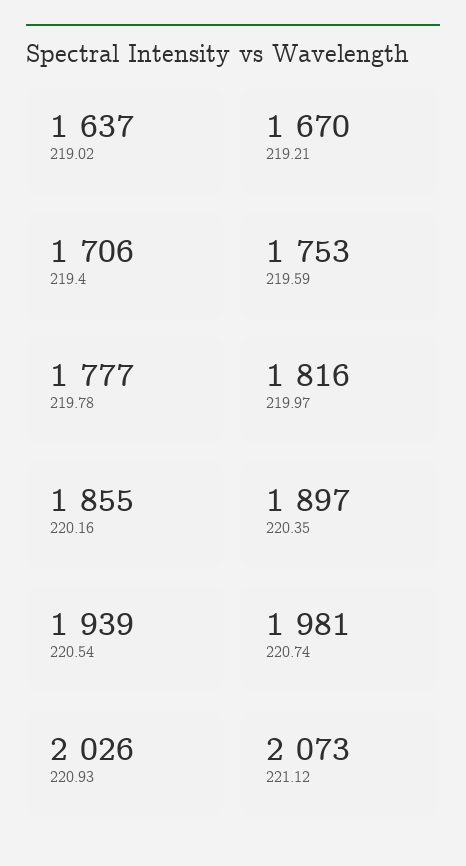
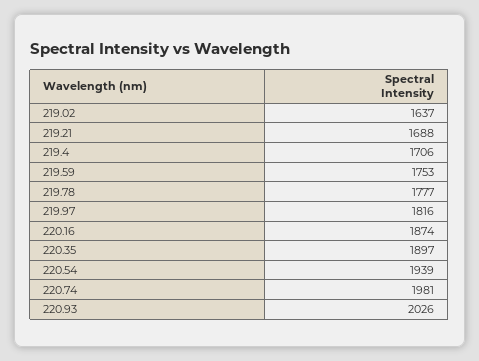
219.21: 1670 -> 1688
220.16: 1855 -> 1874
221.12: 2073 -> none

